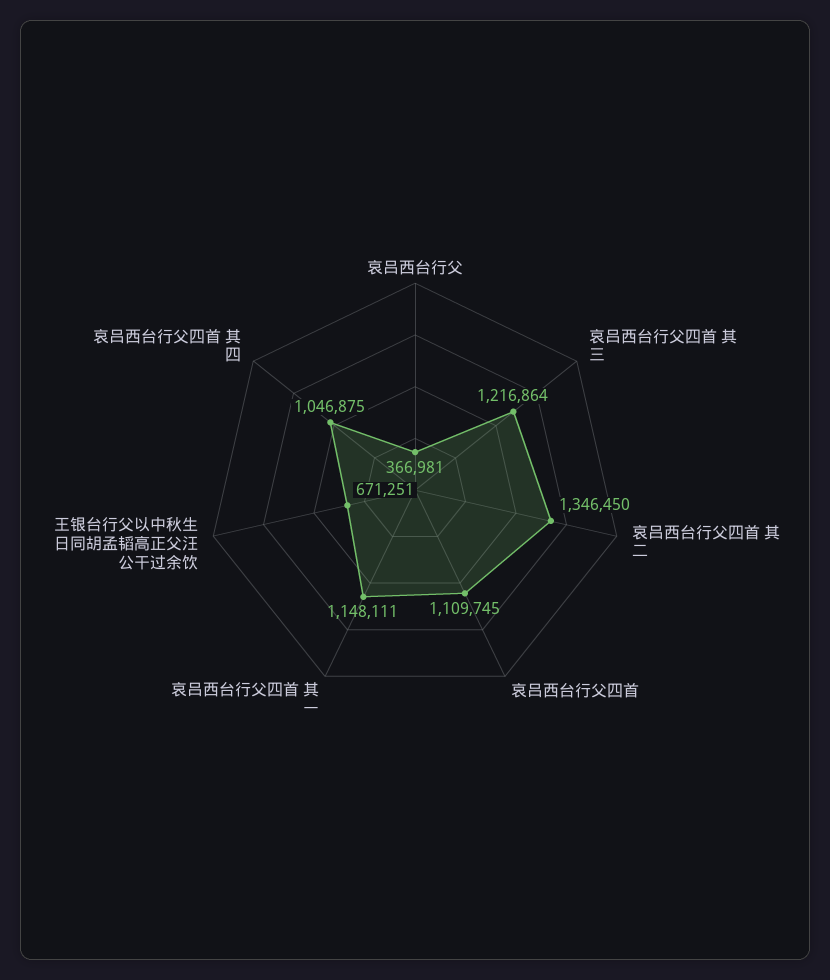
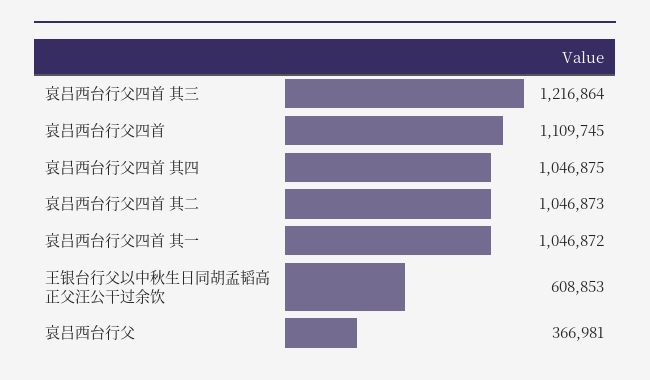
哀吕西台行父四首 其二: 1346450 -> 1046873
哀吕西台行父四首 其一: 1148111 -> 1046872
王银台行父以中秋生日同胡孟韬高正父汪公干过余饮: 671251 -> 608853

